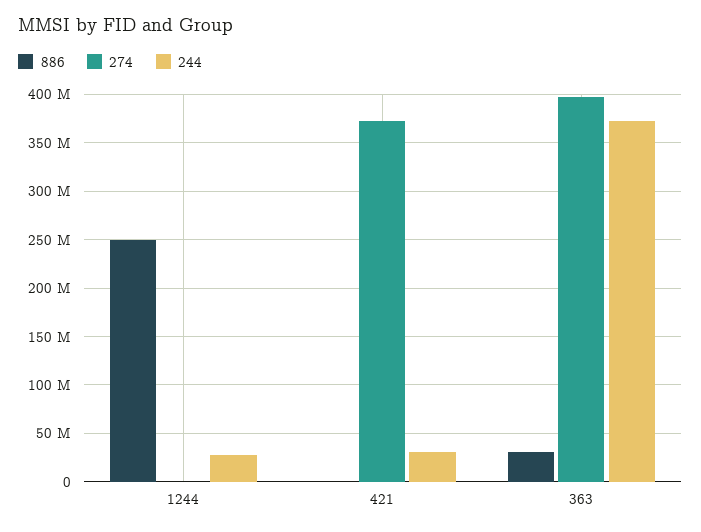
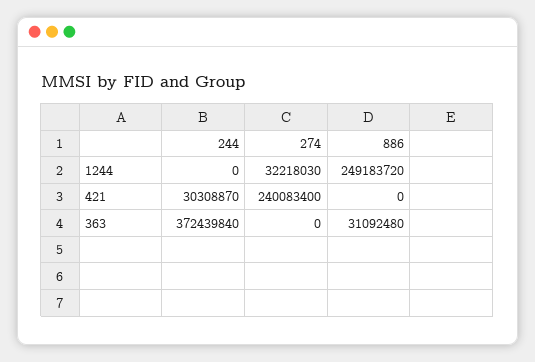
274, 1244: 0 -> 32218030
244, 1244: 30000000 -> 0
274, 421: 370000000 -> 240083400
274, 363: 400000000 -> 0

